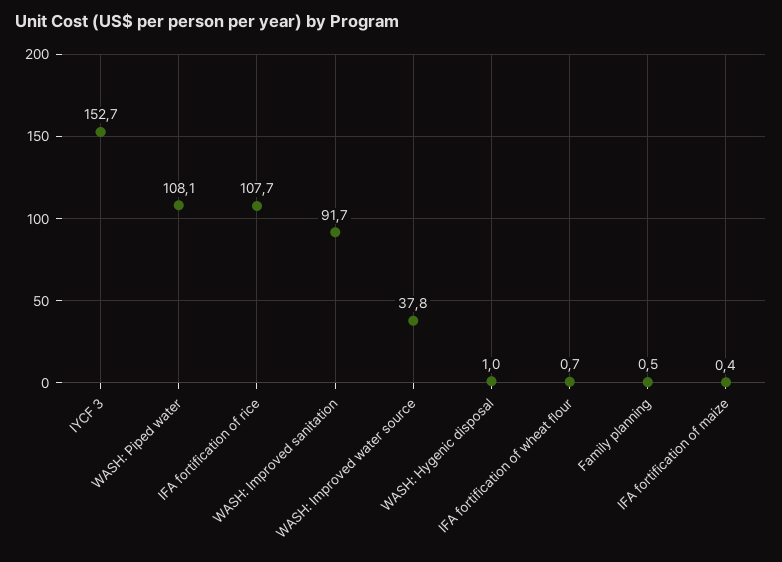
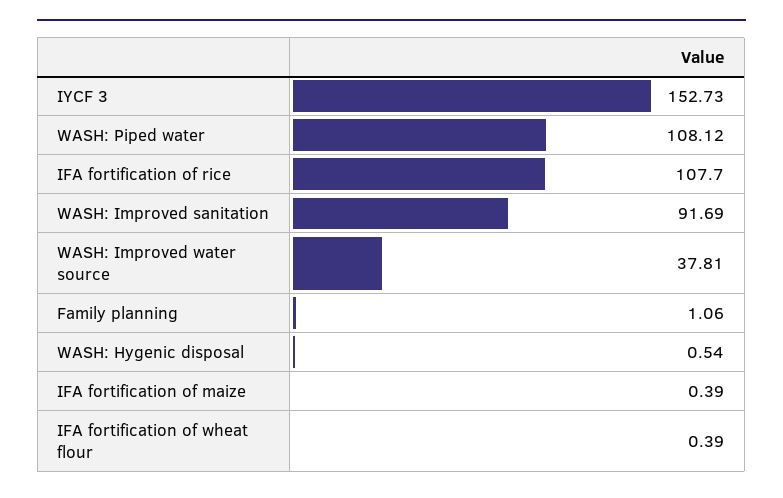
WASH: Hygenic disposal: 1 -> 0.54
IFA fortification of wheat flour: 0.7 -> 0.39
Family planning: 0.5 -> 1.06

